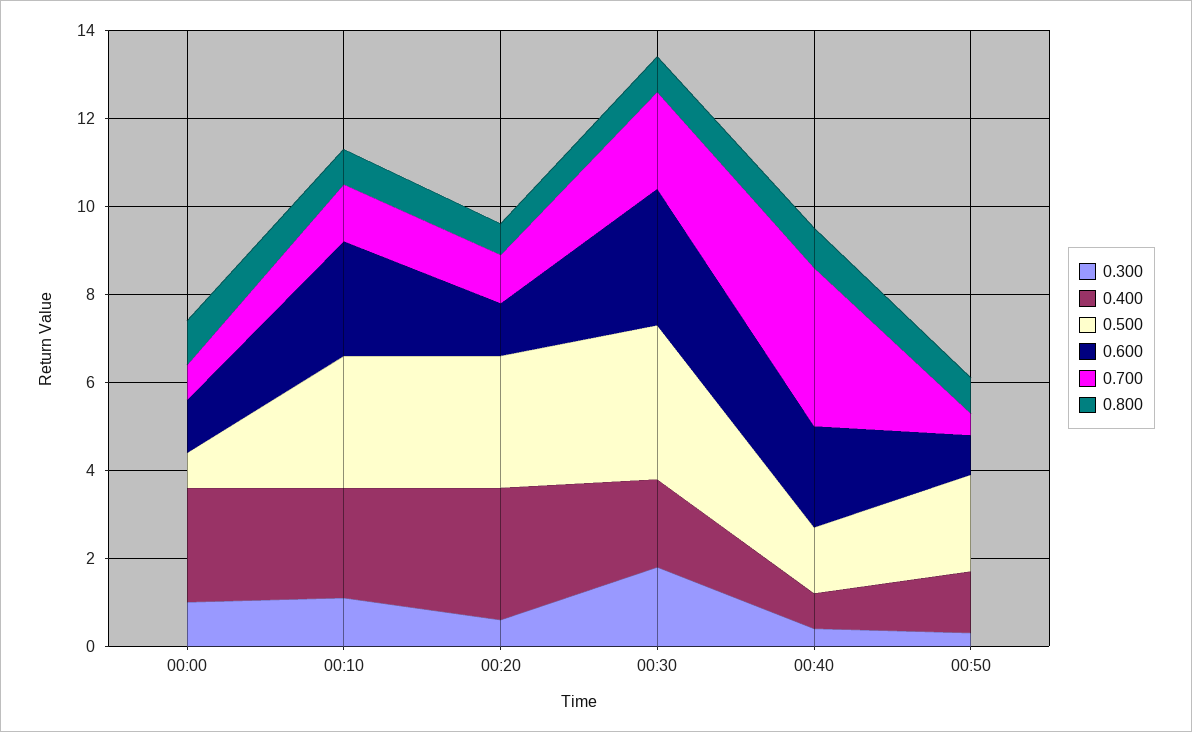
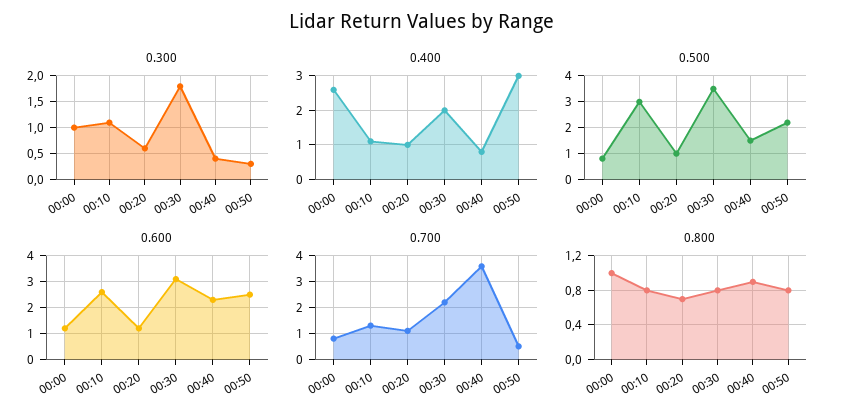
0.400, 00:10: 2.5 -> 1
0.400, 00:20: 3 -> 1
0.500, 00:20: 3 -> 1
0.400, 00:50: 1.5 -> 3
0.600, 00:50: 1 -> 2.5

